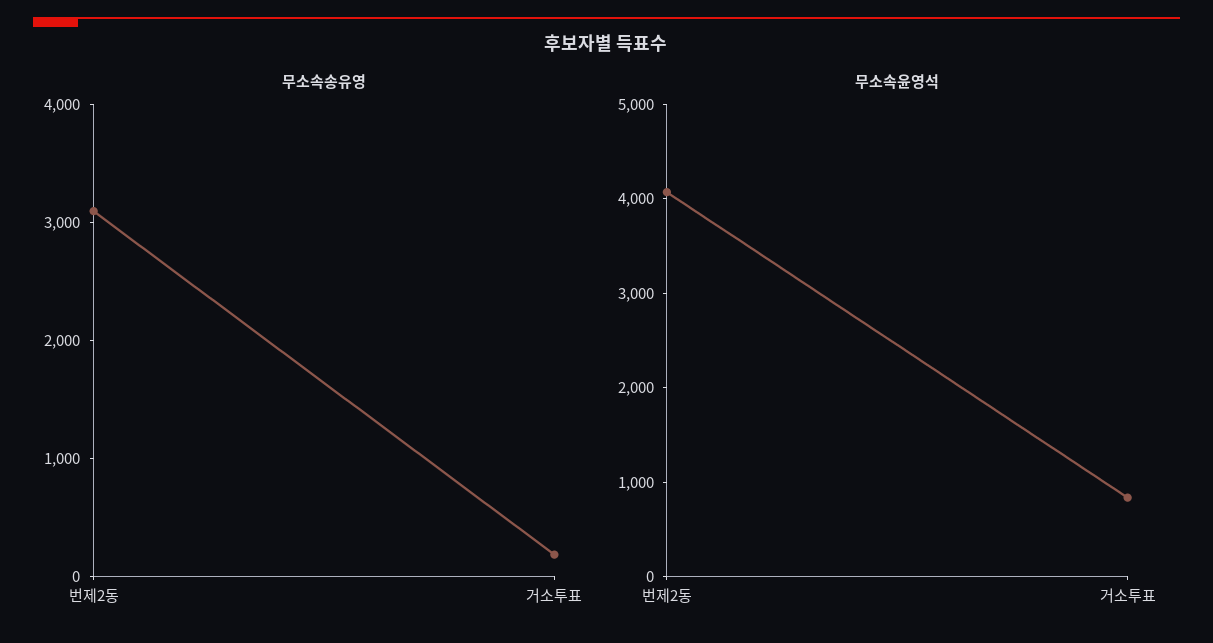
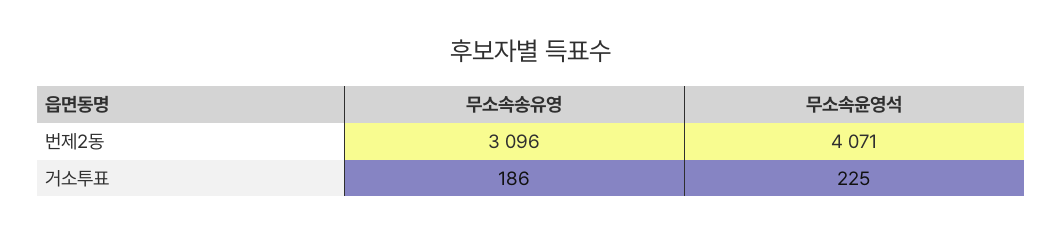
무소속윤영석, 거소투표: 800 -> 225

